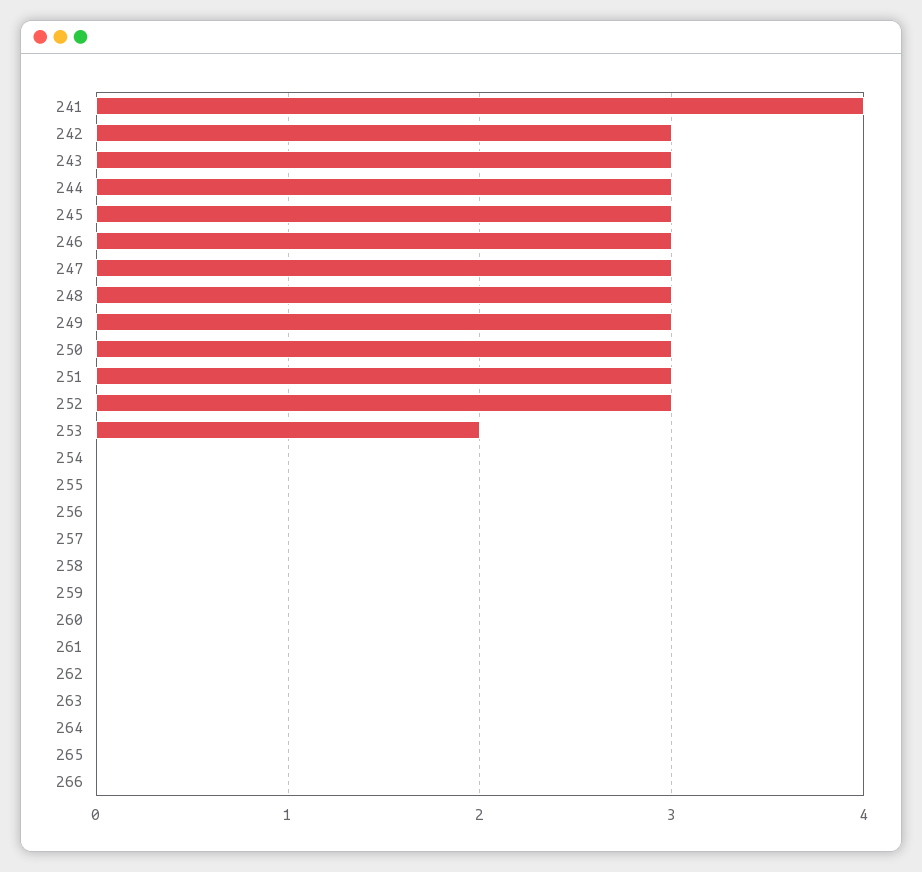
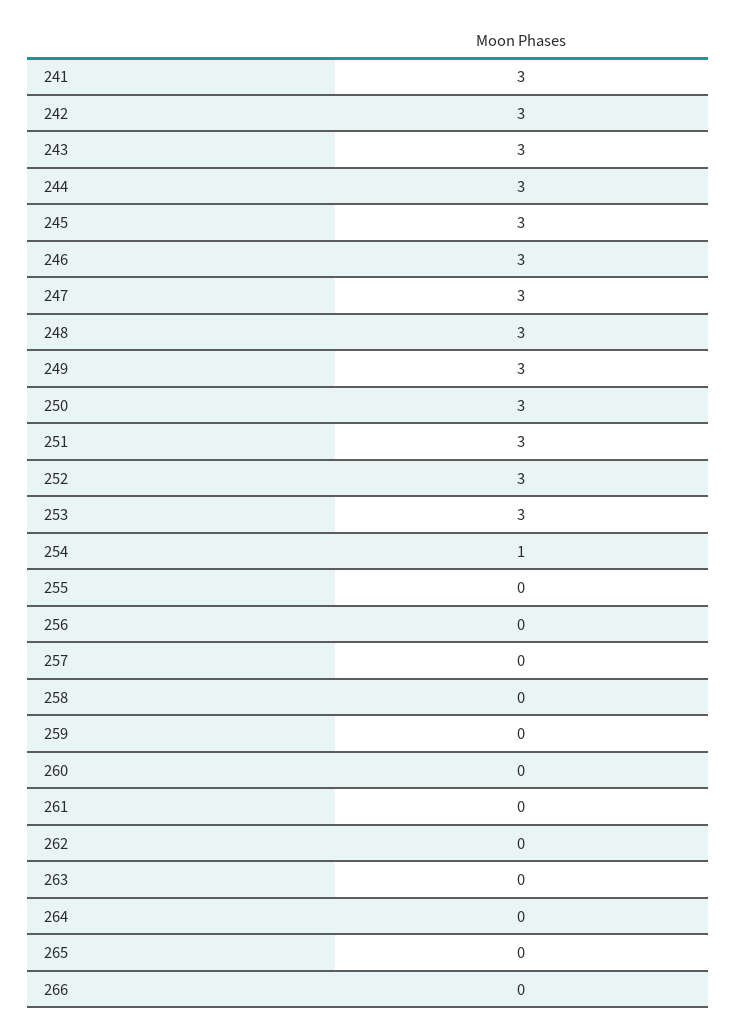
241: 4 -> 3
253: 2 -> 3
254: 0 -> 1

